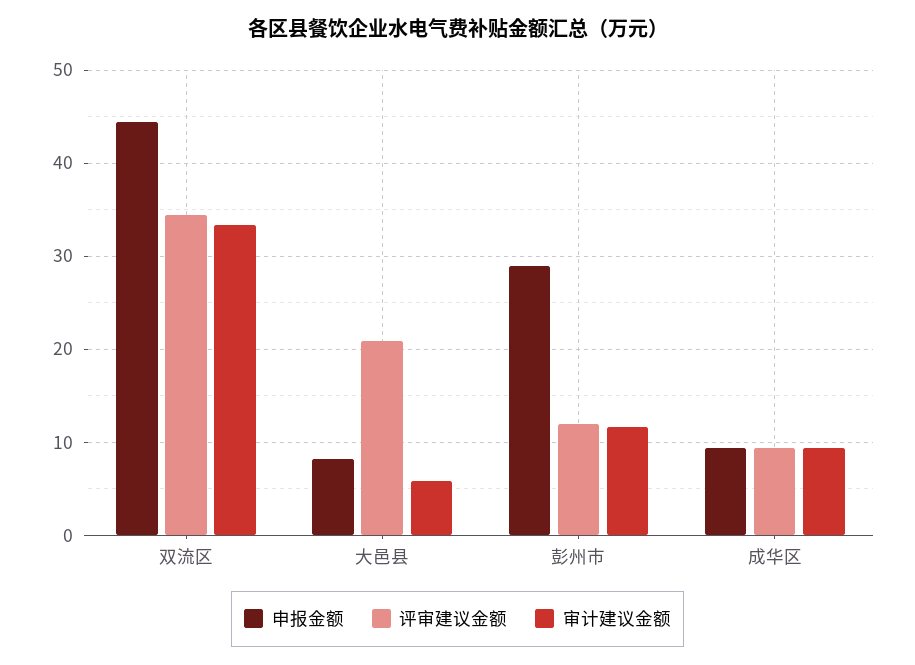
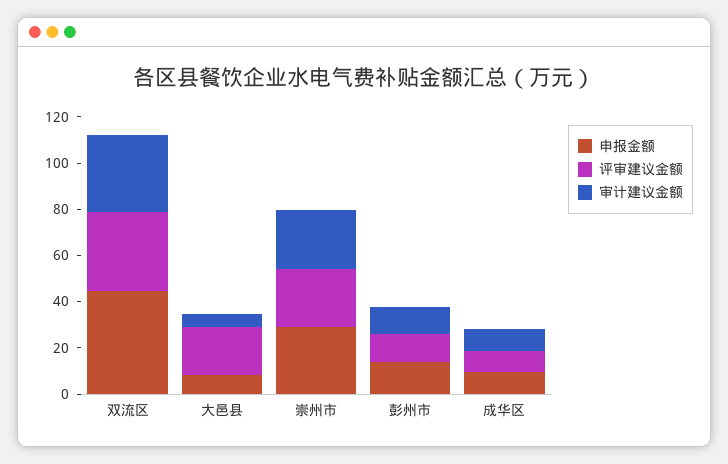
申报金额, 彭州市: 29 -> 15
申报金额, 崇州市: none -> 30
评审建议金额, 崇州市: none -> 25
审计建议金额, 崇州市: none -> 25

